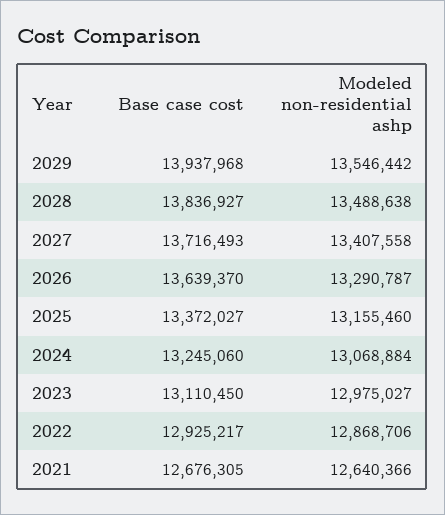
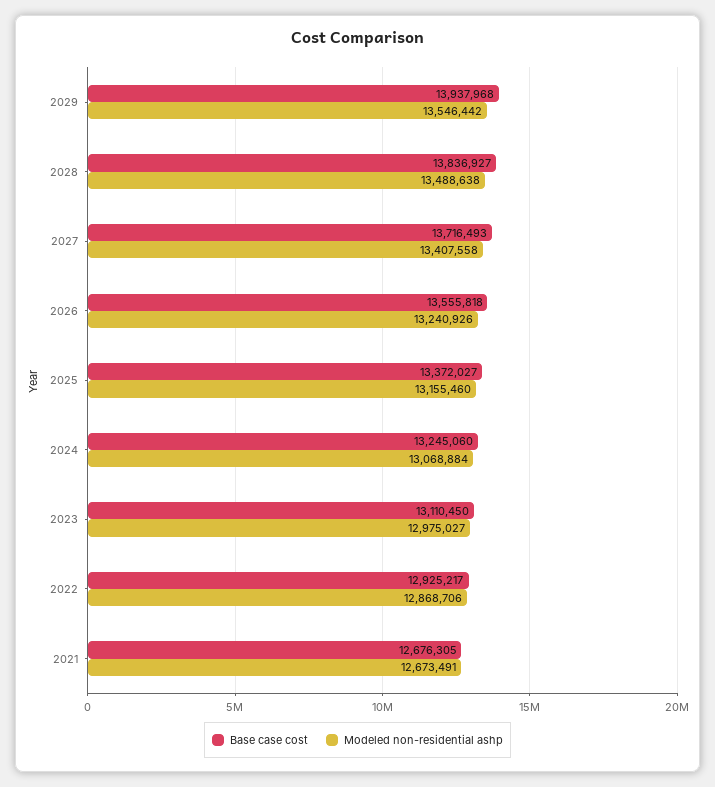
Base case cost, 2026: 13639370 -> 13555818
Modeled non-residential ashp, 2026: 13290787 -> 13240926
Modeled non-residential ashp, 2021: 12640366 -> 12673491

